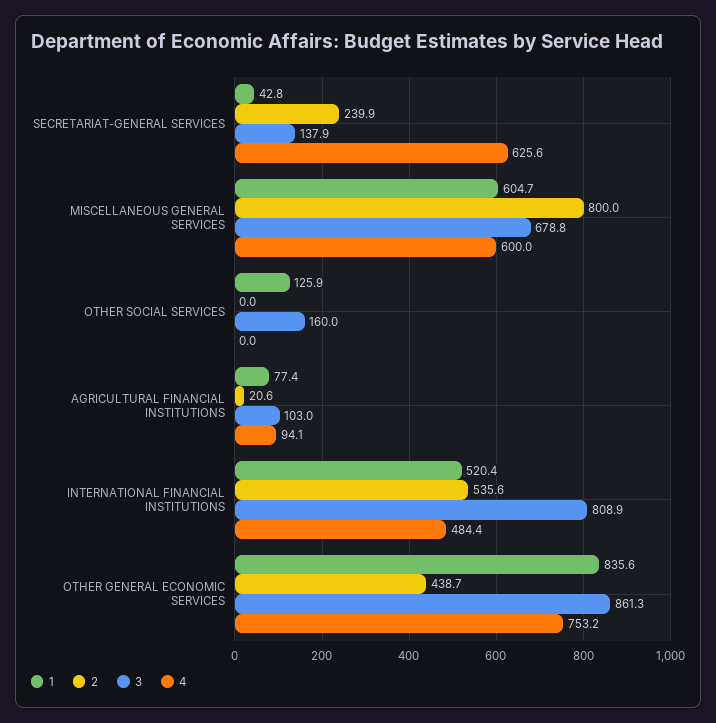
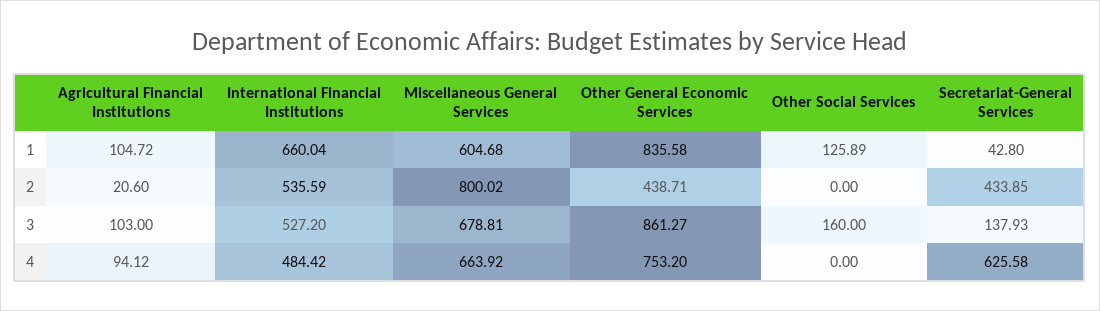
2, SECRETARIAT-GENERAL SERVICES: 239.9 -> 433.85
4, MISCELLANEOUS GENERAL SERVICES: 600 -> 663.92
1, AGRICULTURAL FINANCIAL INSTITUTIONS: 77.4 -> 104.72
1, INTERNATIONAL FINANCIAL INSTITUTIONS: 520.4 -> 660.04
3, INTERNATIONAL FINANCIAL INSTITUTIONS: 808.9 -> 527.2

